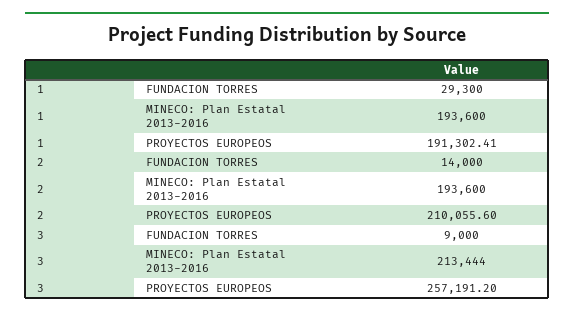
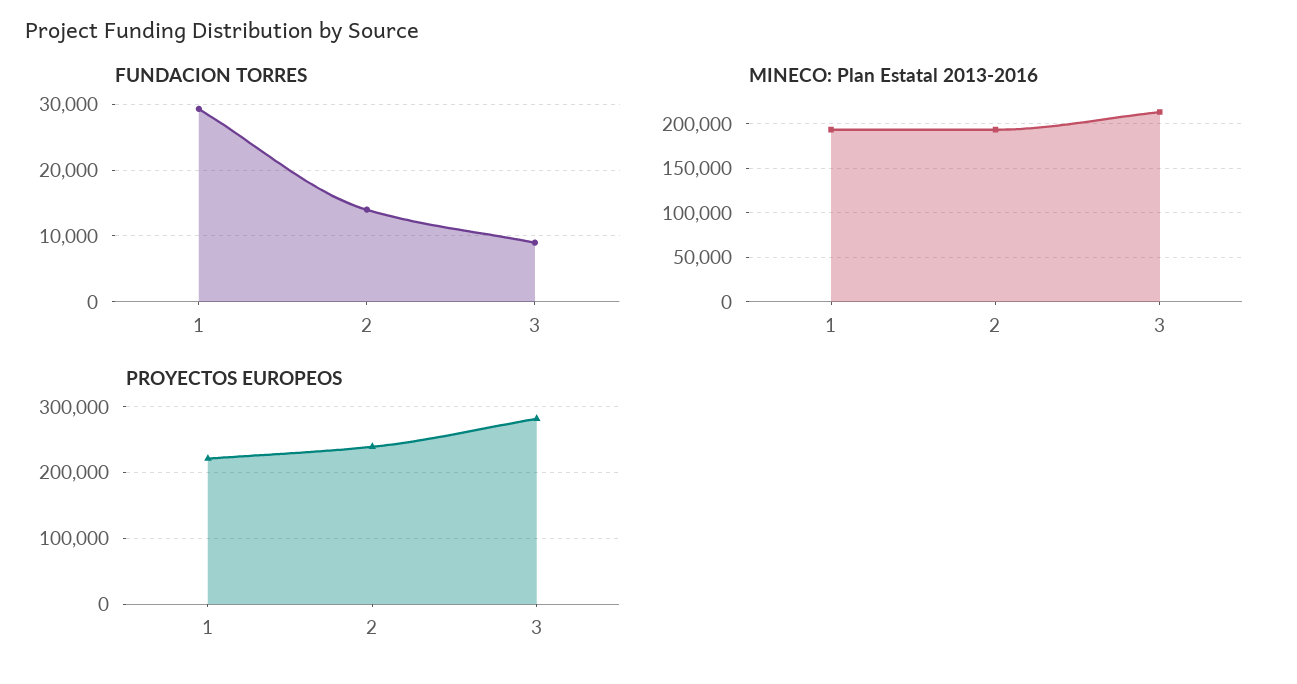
PROYECTOS EUROPEOS, 1: 191302.41 -> 220000
PROYECTOS EUROPEOS, 2: 210055.6 -> 240000
PROYECTOS EUROPEOS, 3: 257191.2 -> 280000

